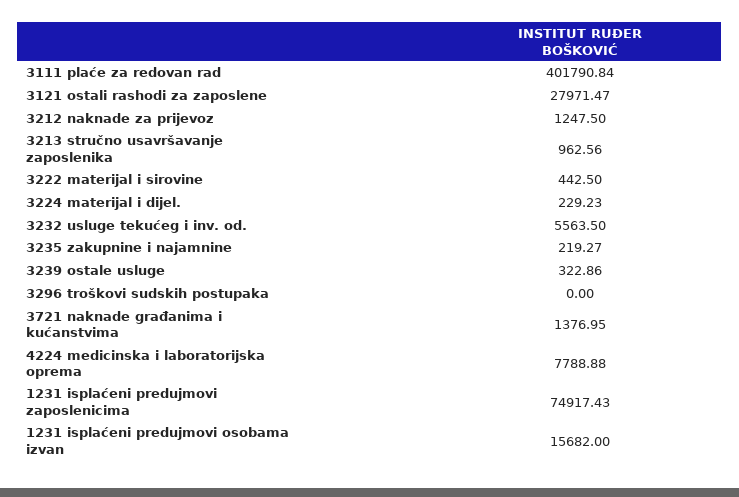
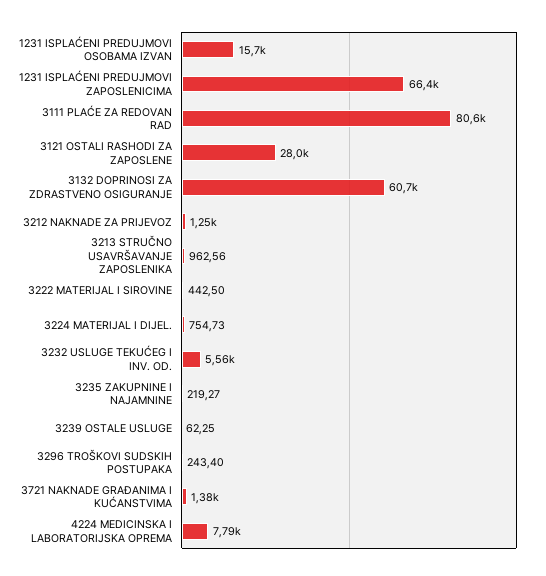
3111 plaće za redovan rad: 401790.84 -> 80600
3224 materijal i dijel.: 229.23 -> 754.73
3239 ostale usluge: 322.86 -> 62.25
3296 troškovi sudskih postupaka: 0 -> 243.4
1231 isplaćeni predujmovi zaposlenicima: 74917.43 -> 66400
3132 DOPRINOSI ZA ZDRASTVENO OSIGURANJE: none -> 60700

